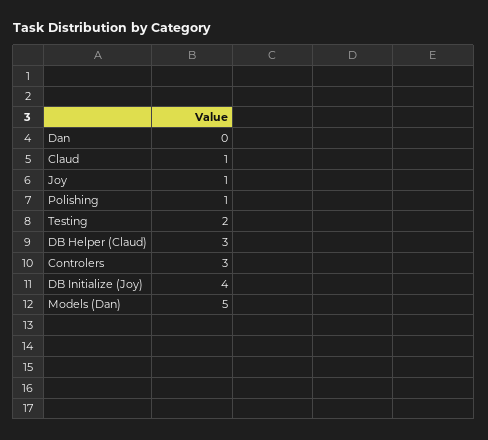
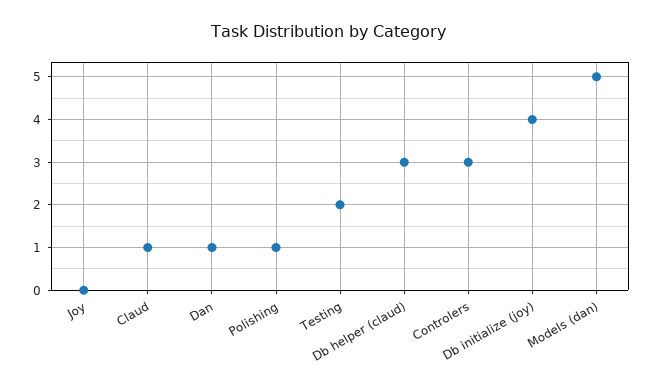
Dan: 0 -> 1
Joy: 1 -> 0

